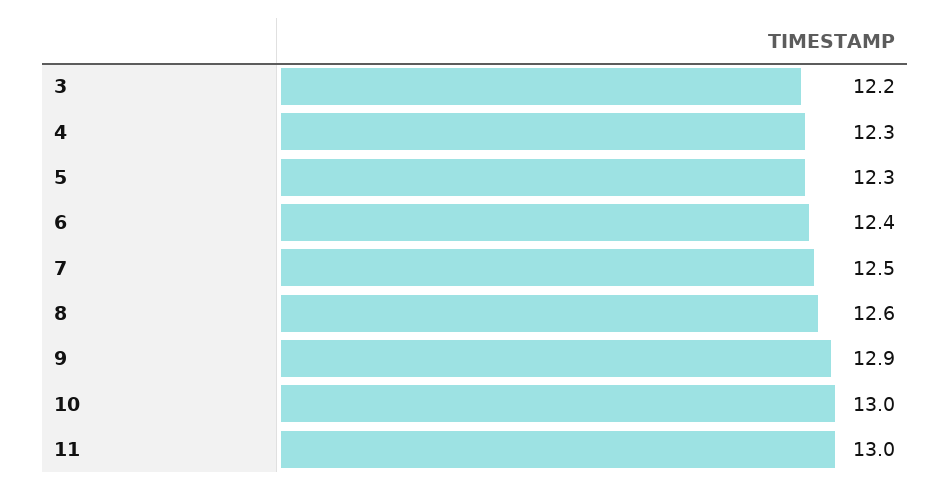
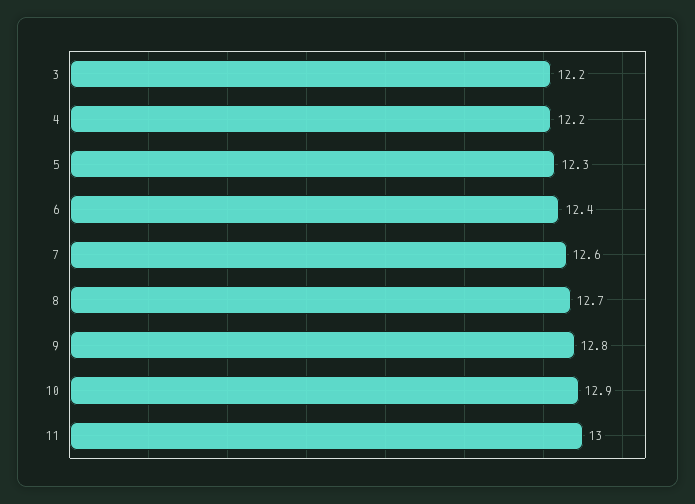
4: 12.3 -> 12.2
7: 12.5 -> 12.6
8: 12.6 -> 12.7
9: 12.9 -> 12.8
10: 13 -> 12.9

